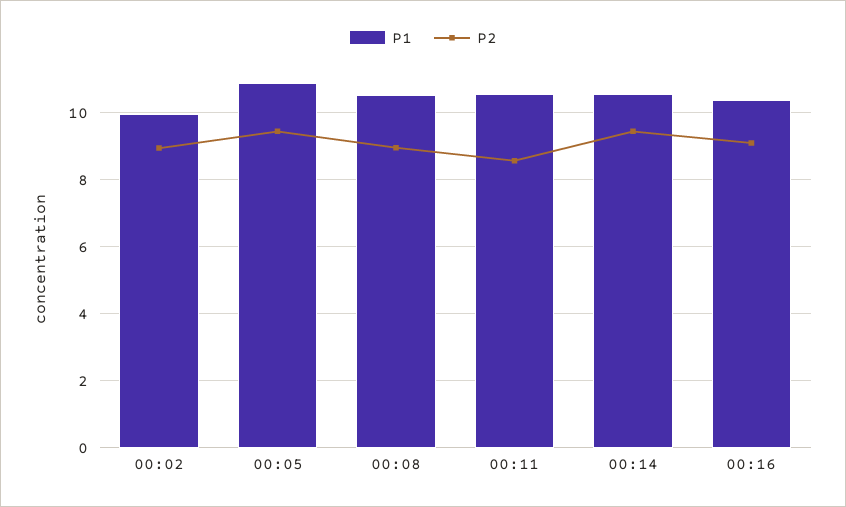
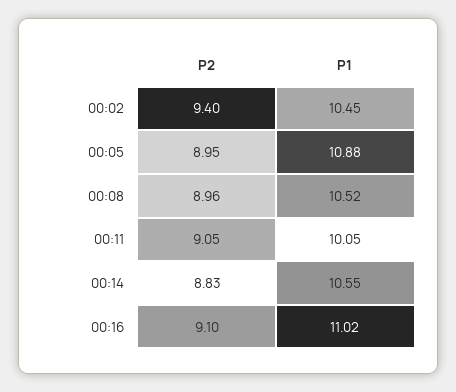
P1, 00:02: 10 -> 10.45
P2, 00:02: 9 -> 9.4
P2, 00:05: 9.4 -> 8.95
P1, 00:11: 10.6 -> 10.05
P2, 00:11: 8.6 -> 9.05
P2, 00:14: 9.4 -> 8.83
P1, 00:16: 10.4 -> 11.02

